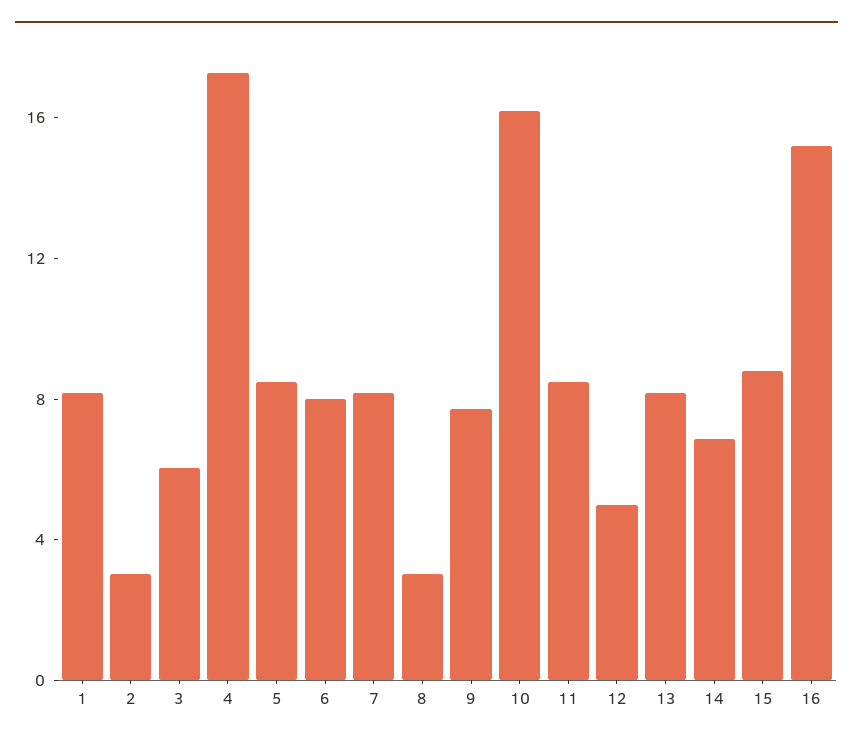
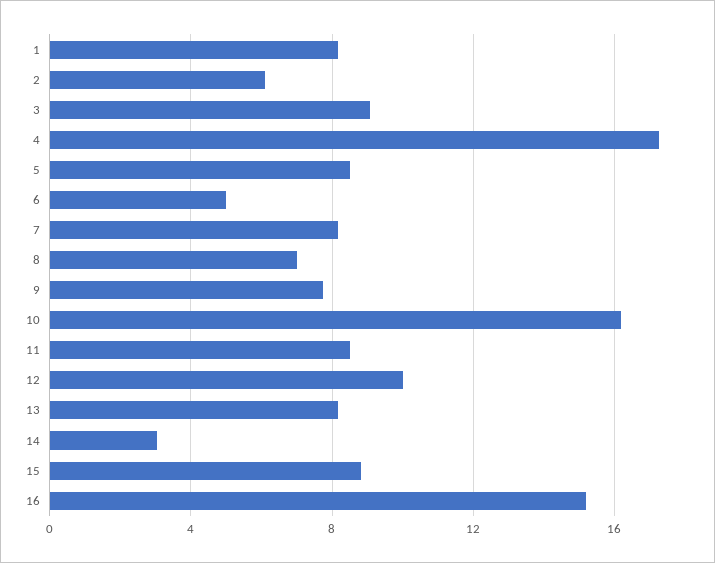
2: 3 -> 6
3: 6 -> 9
6: 8 -> 5
8: 3 -> 7
12: 5 -> 10
14: 7 -> 3

